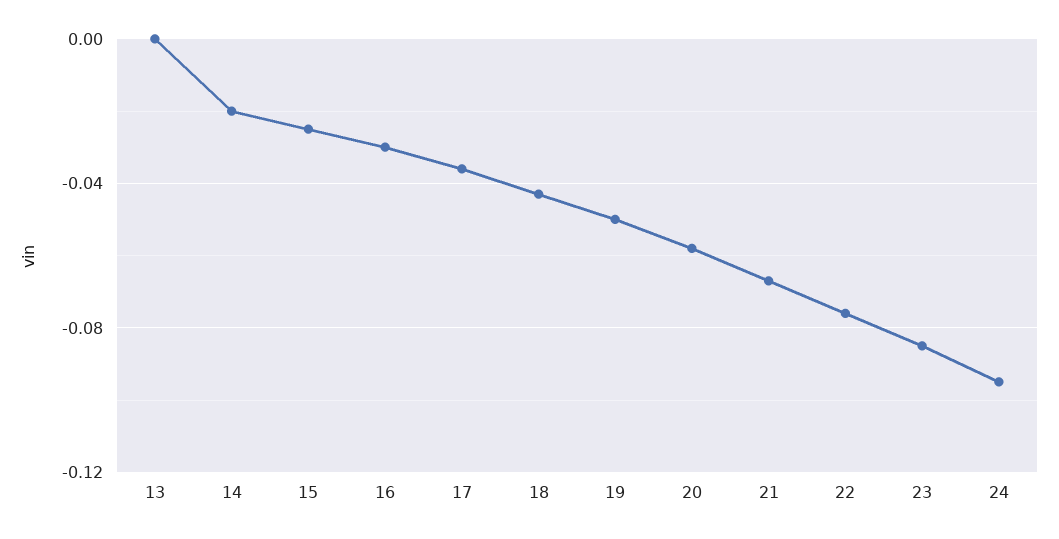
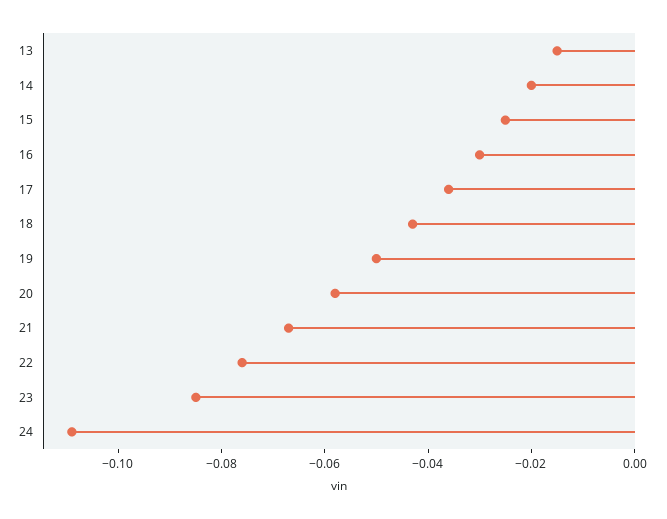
13: 0 -> -0.015
24: -0.095 -> -0.11

